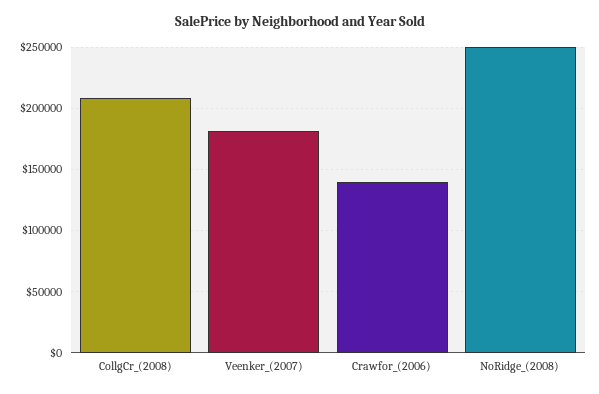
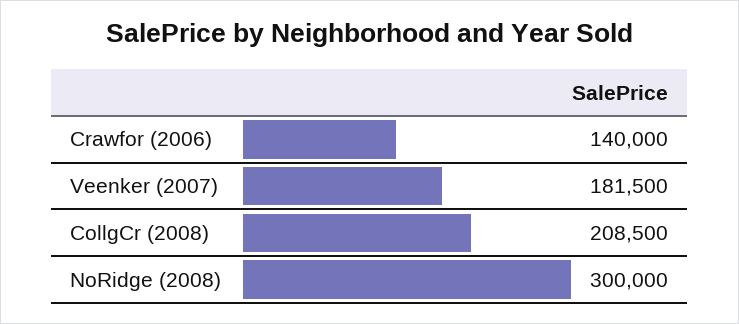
NoRidge_(2008): 250000 -> 300000

